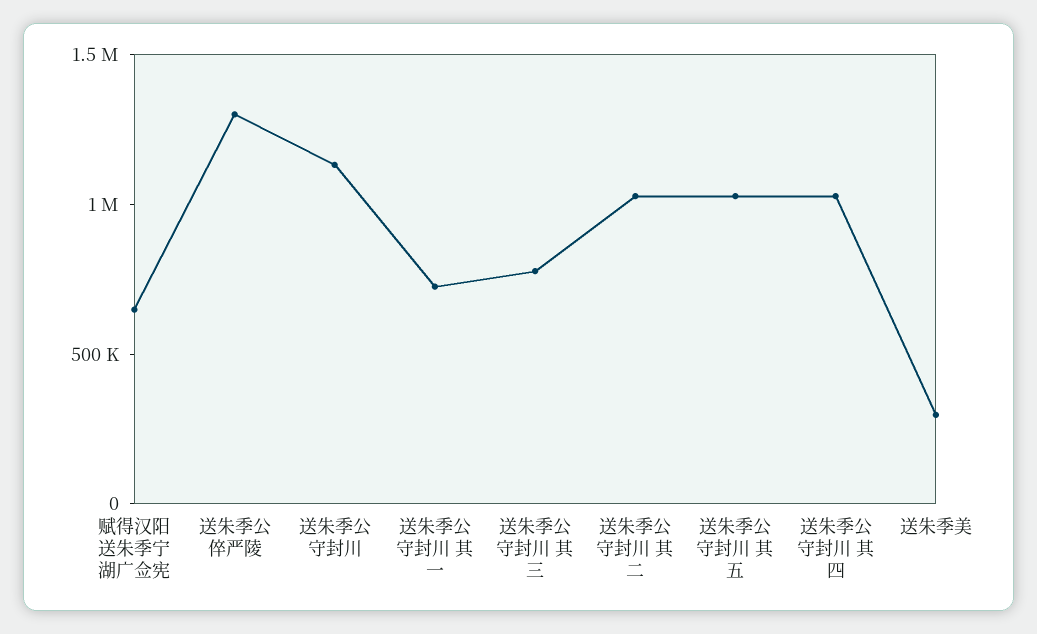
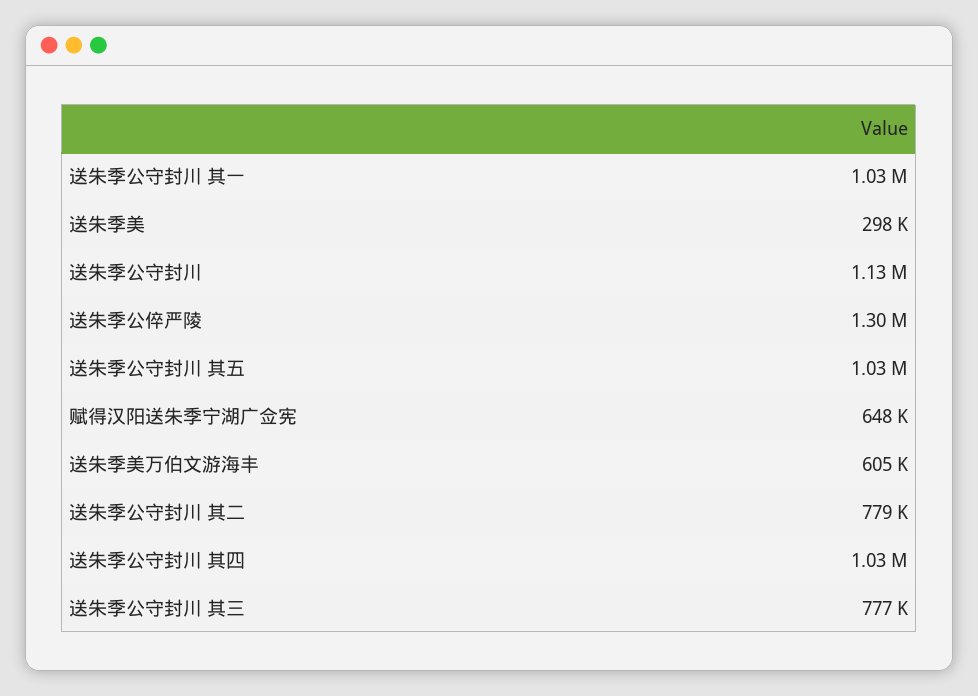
送朱季公守封川 其一: 700000 -> 1030000
送朱季公守封川 其二: 1000000 -> 779000
送朱季美万伯文游海丰: none -> 605000

